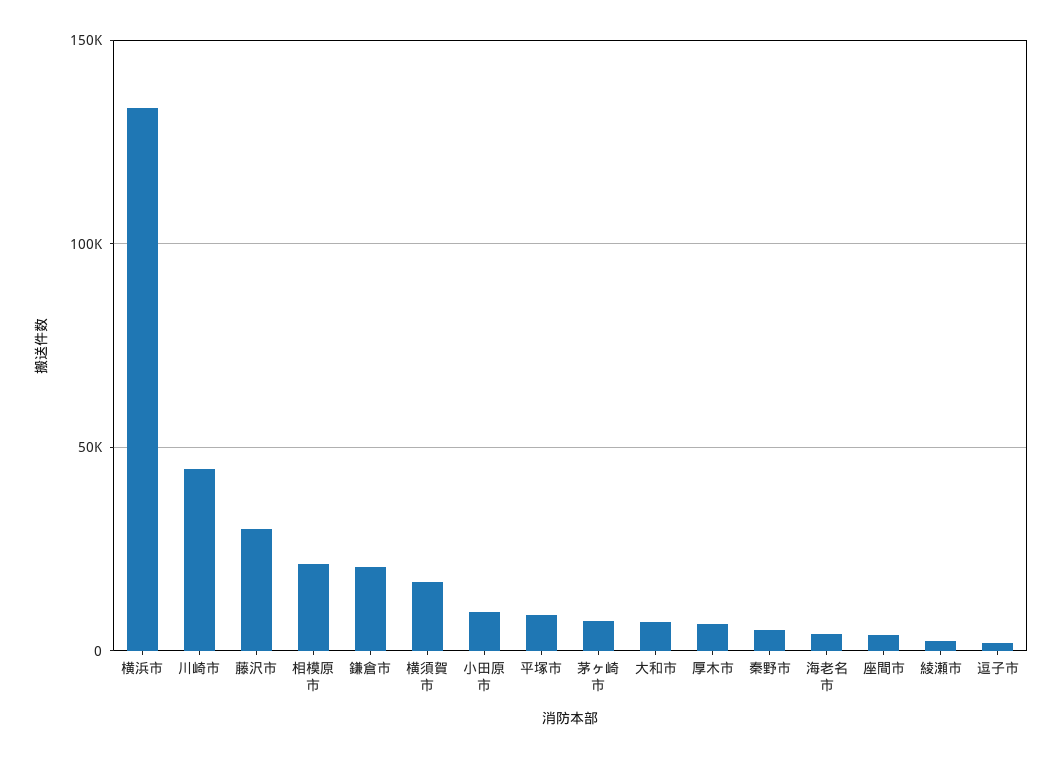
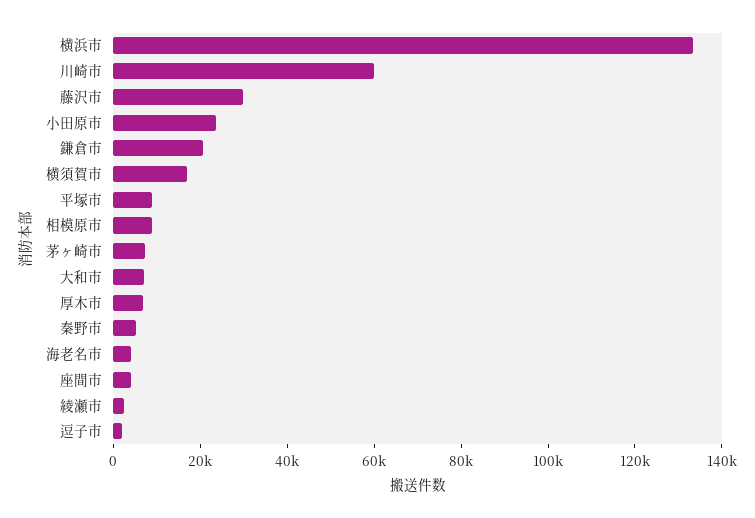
川崎市: 45000 -> 60000
相模原市: 20000 -> 10000
小田原市: 10000 -> 25000

